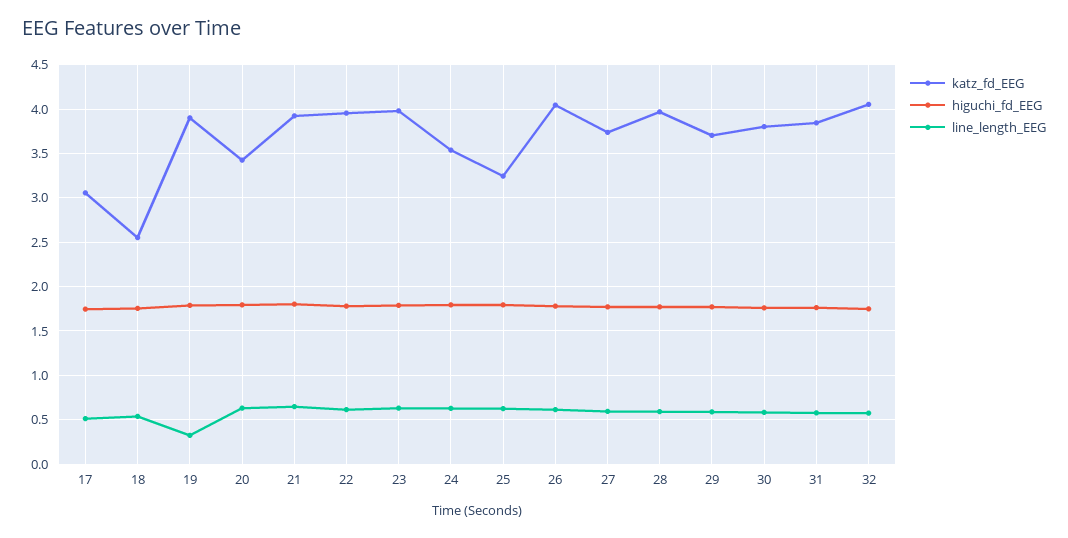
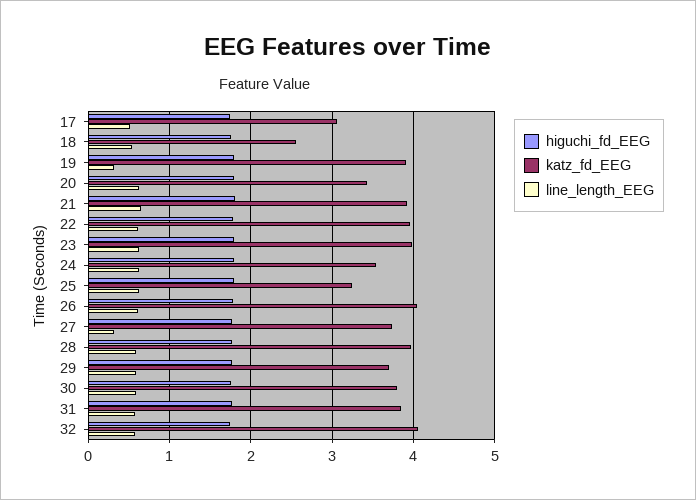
line_length_EEG, 27: 0.6 -> 0.3

